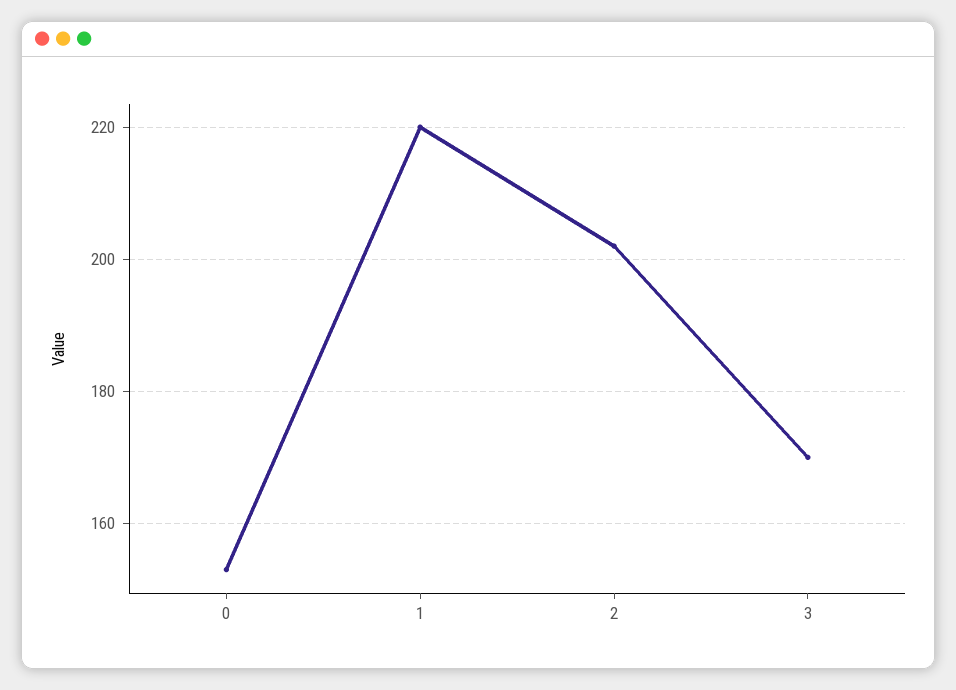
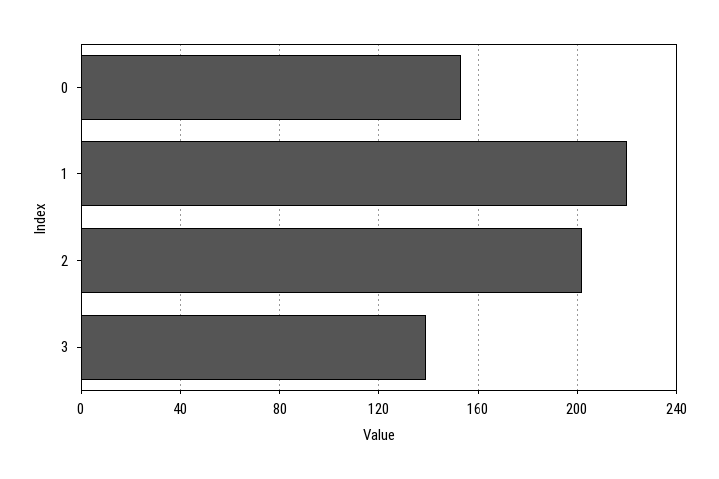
3: 170 -> 140

